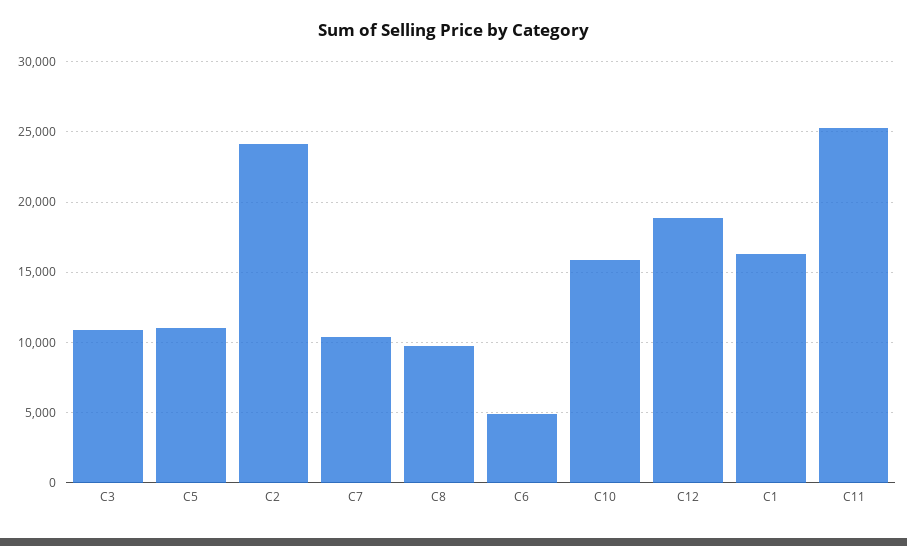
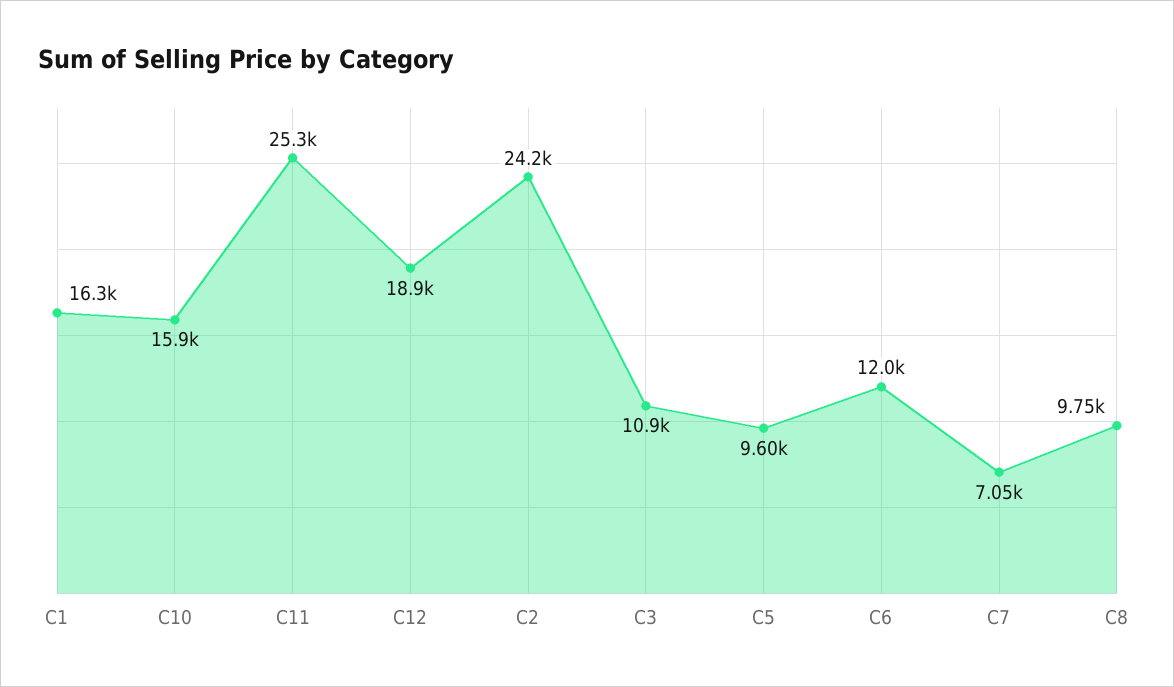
C5: 11000 -> 9600
C7: 10500 -> 7050
C6: 5000 -> 12000

